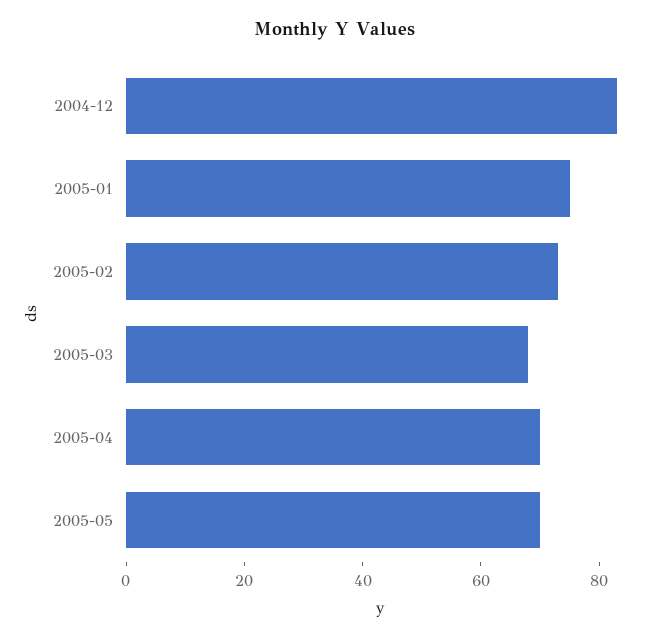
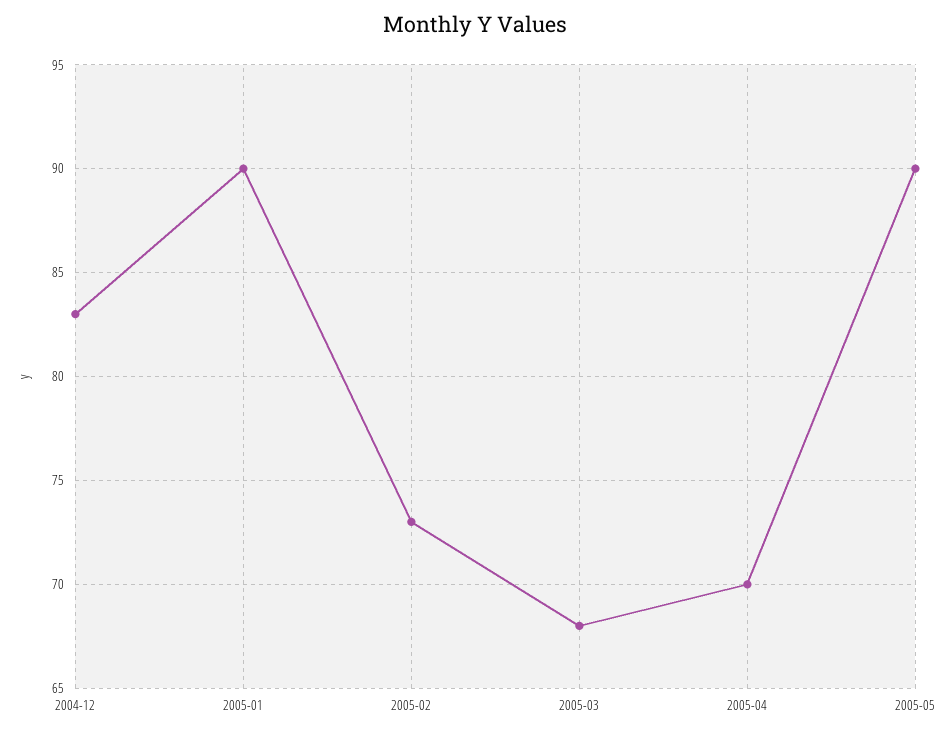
2005-01: 75 -> 90
2005-05: 70 -> 90

